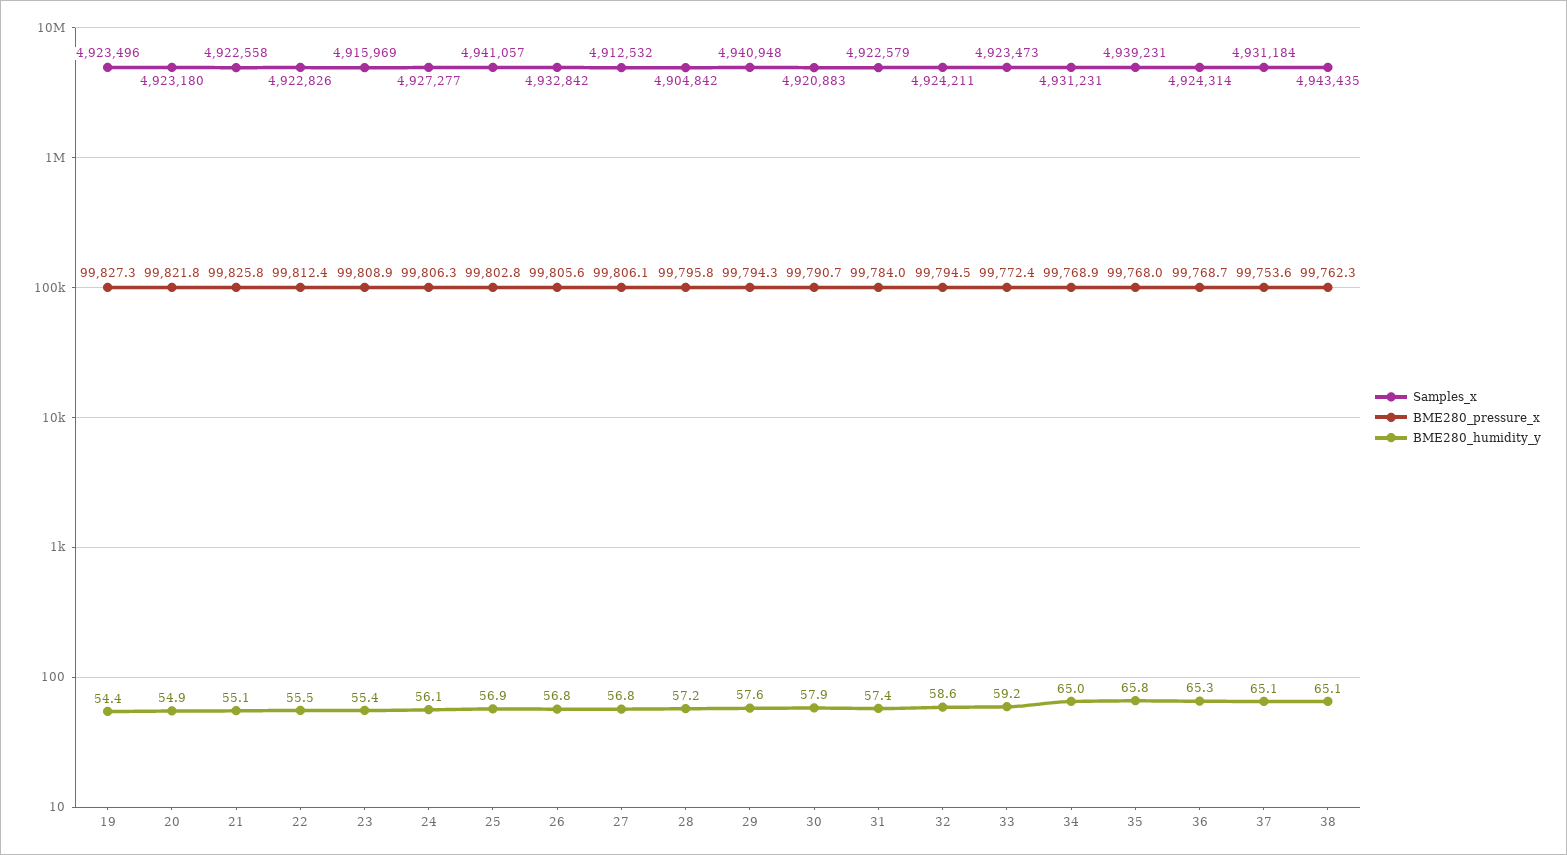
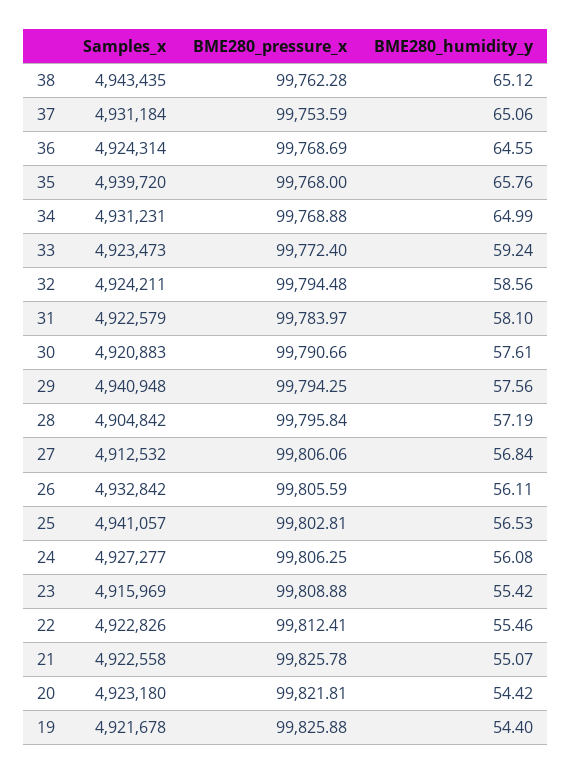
Samples_x, 19: 4923496 -> 4921678
BME280_pressure_x, 19: 99827.3 -> 99825.88
BME280_humidity_y, 20: 54.9 -> 54.42
BME280_humidity_y, 25: 56.9 -> 56.53
BME280_humidity_y, 26: 56.8 -> 56.11
BME280_humidity_y, 30: 57.9 -> 57.61
BME280_humidity_y, 31: 57.4 -> 58.1
Samples_x, 35: 4939231 -> 4939720
BME280_humidity_y, 36: 65.3 -> 64.55

